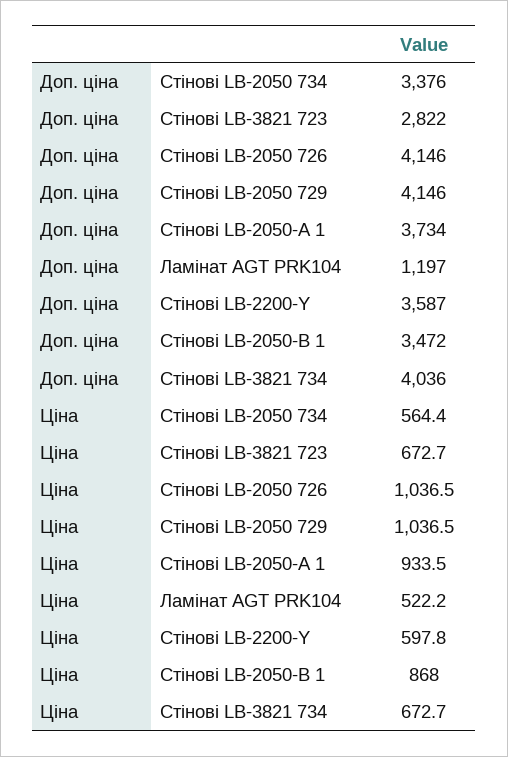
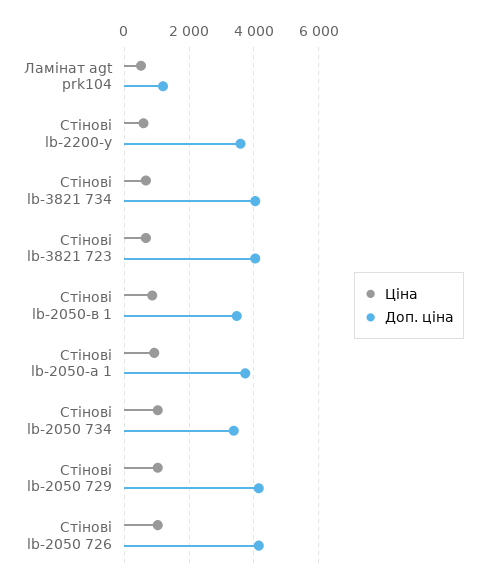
Доп. ціна, Стінові LB-3821 723: 2822 -> 4000
Ціна, Стінові LB-2050 734: 564.4 -> 1000

